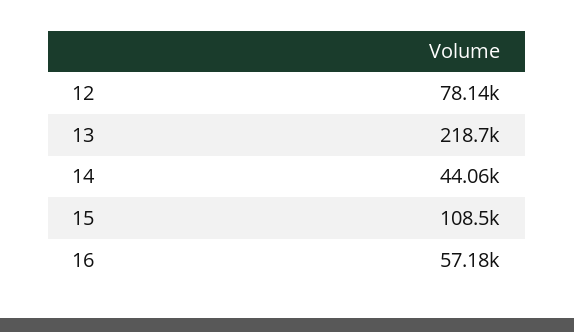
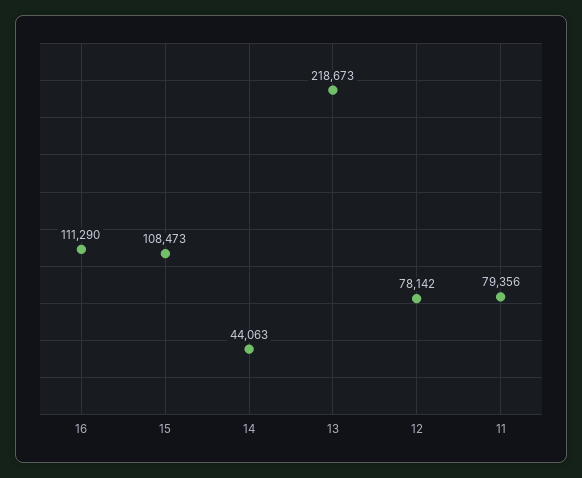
16: 57180 -> 111290
11: none -> 79356

